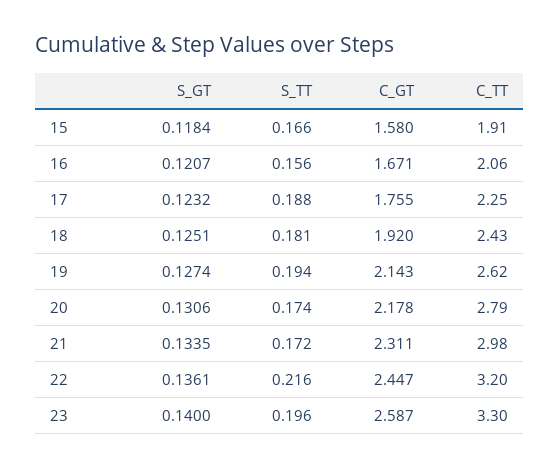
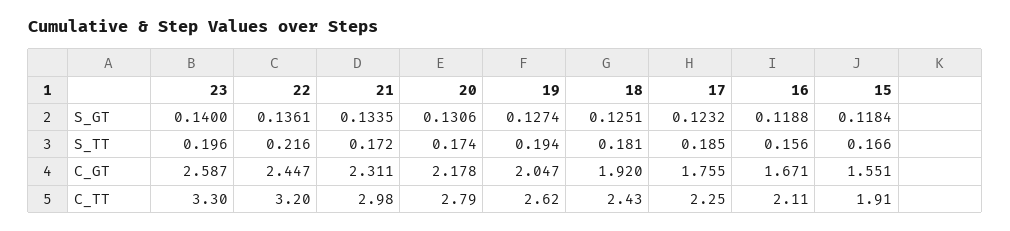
C_GT, 15: 1.58 -> 1.551
S_GT, 16: 0.1207 -> 0.1188
C_TT, 16: 2.06 -> 2.11
S_TT, 17: 0.188 -> 0.185
C_GT, 19: 2.143 -> 2.047

